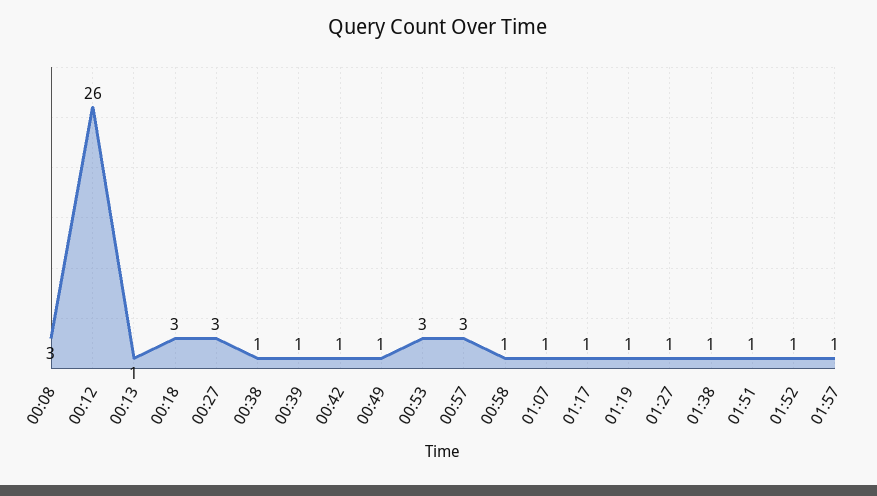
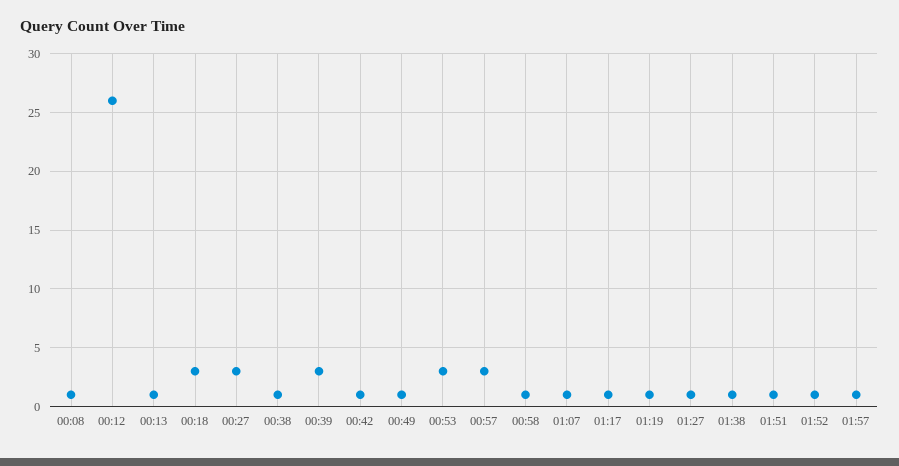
00:08: 3 -> 1
00:39: 1 -> 3

